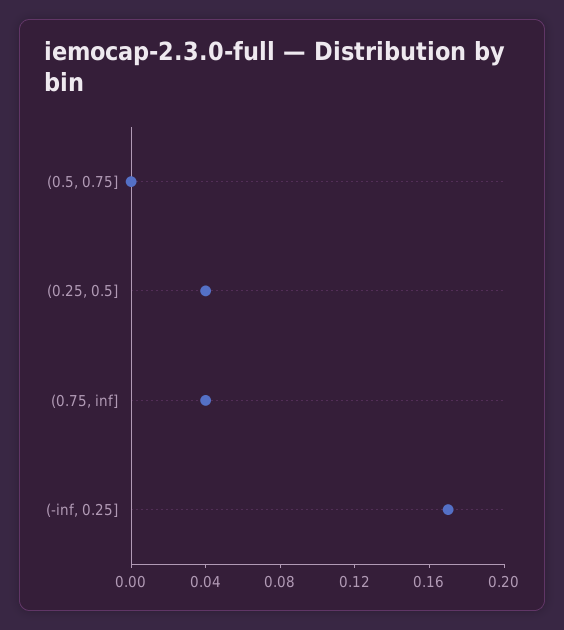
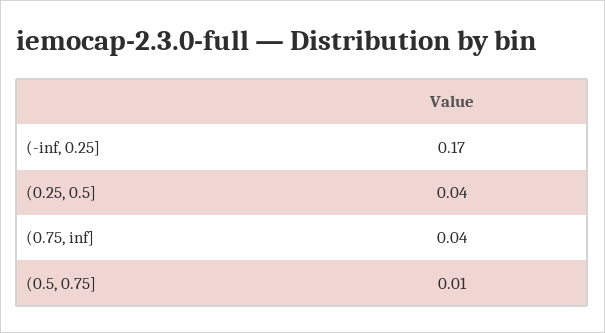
(0.5, 0.75]: 0 -> 0.01

